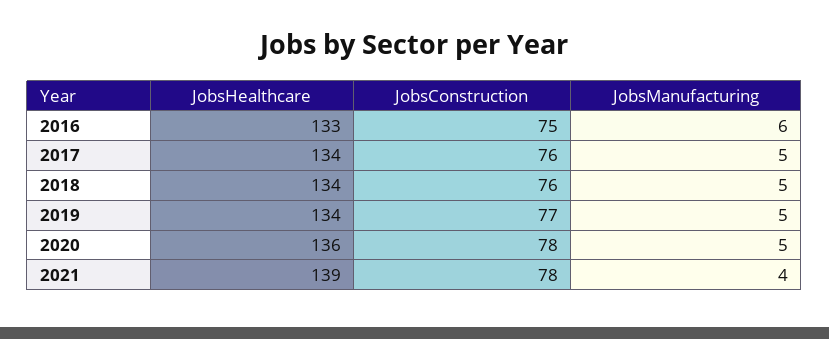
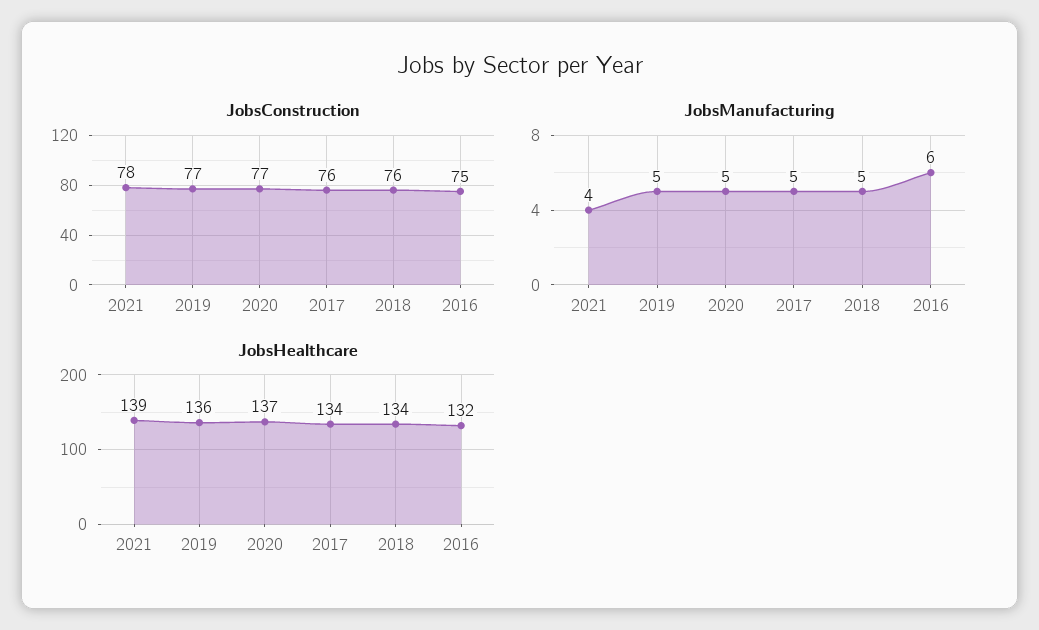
JobsHealthcare, 2016: 133 -> 132
JobsHealthcare, 2019: 134 -> 136
JobsHealthcare, 2020: 136 -> 137
JobsConstruction, 2020: 78 -> 77

